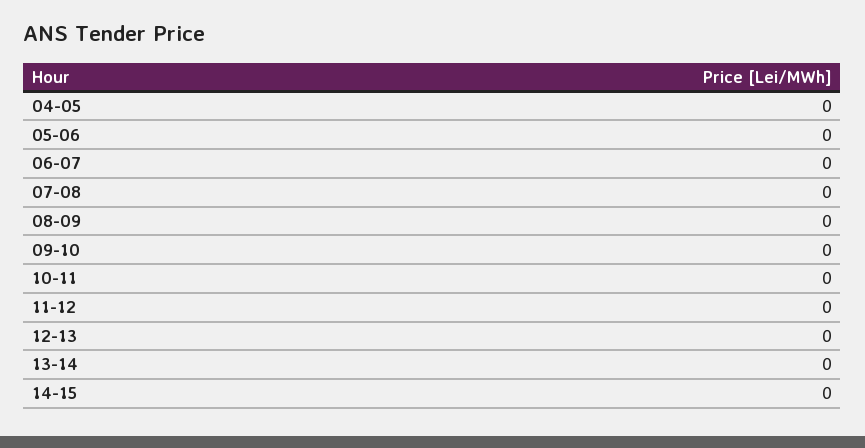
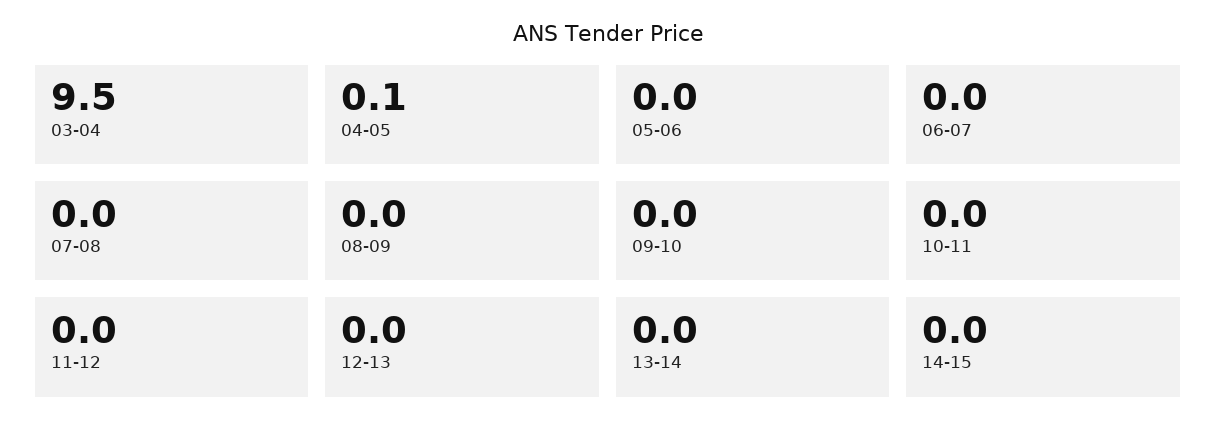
04-05: 0 -> 0.1
03-04: none -> 9.5

